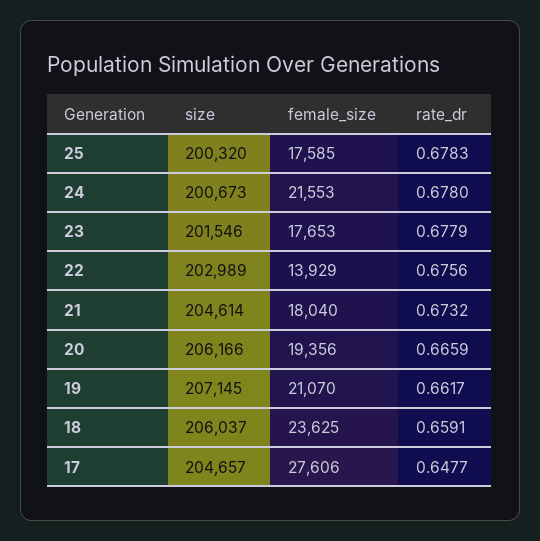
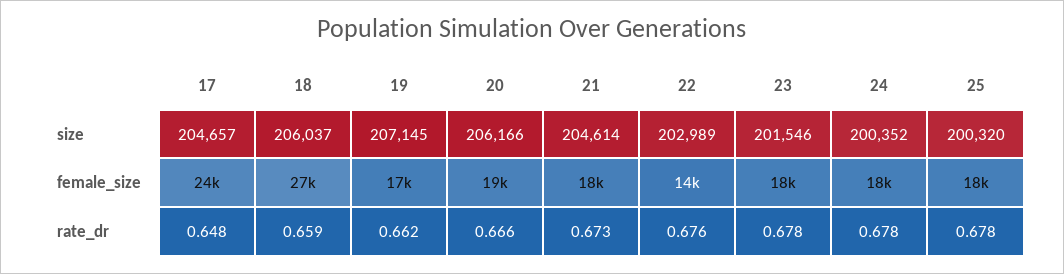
size, 24: 200673 -> 200352
female_size, 24: 21553 -> 18000
female_size, 19: 21070 -> 17000
female_size, 18: 23625 -> 27000
female_size, 17: 27606 -> 24000

